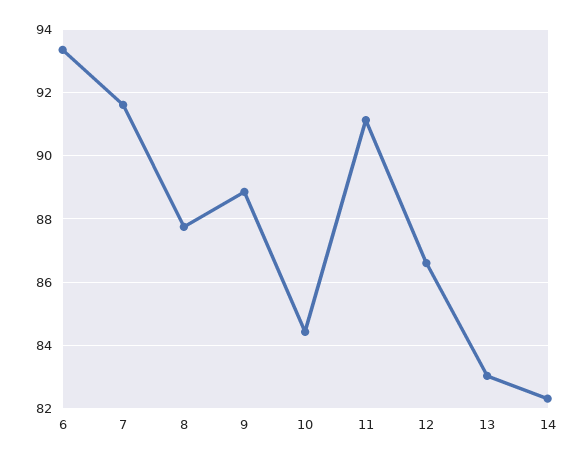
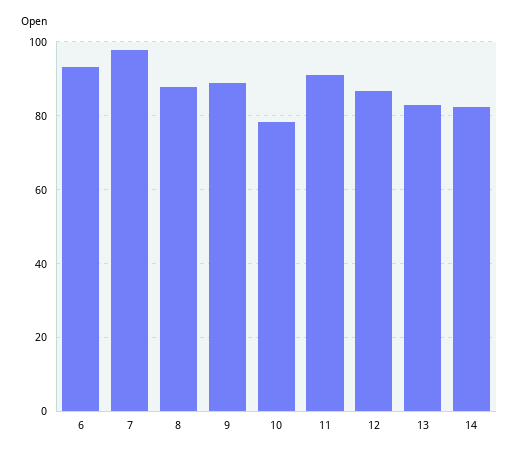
7: 91.6 -> 98
10: 84.4 -> 78

